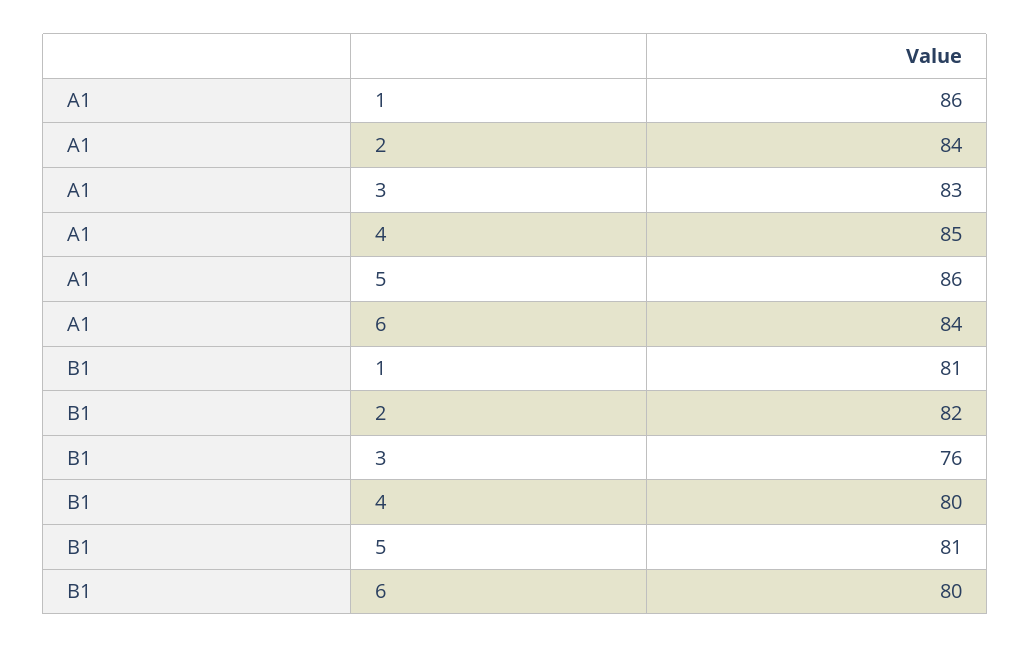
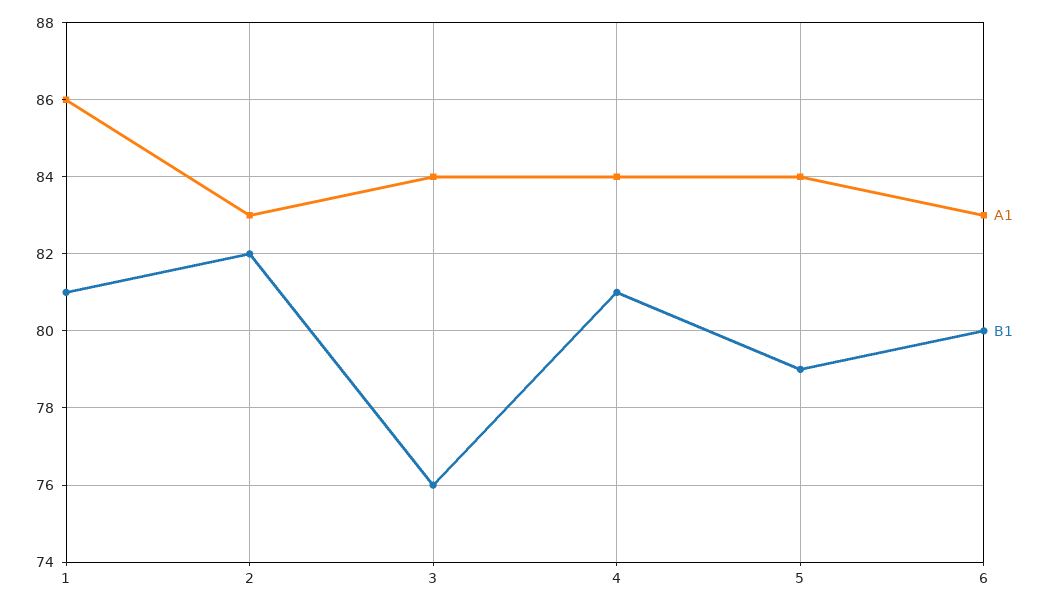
A1, 2: 84 -> 83
A1, 3: 83 -> 84
A1, 4: 85 -> 84
A1, 5: 86 -> 84
A1, 6: 84 -> 83
B1, 4: 80 -> 81
B1, 5: 81 -> 79

